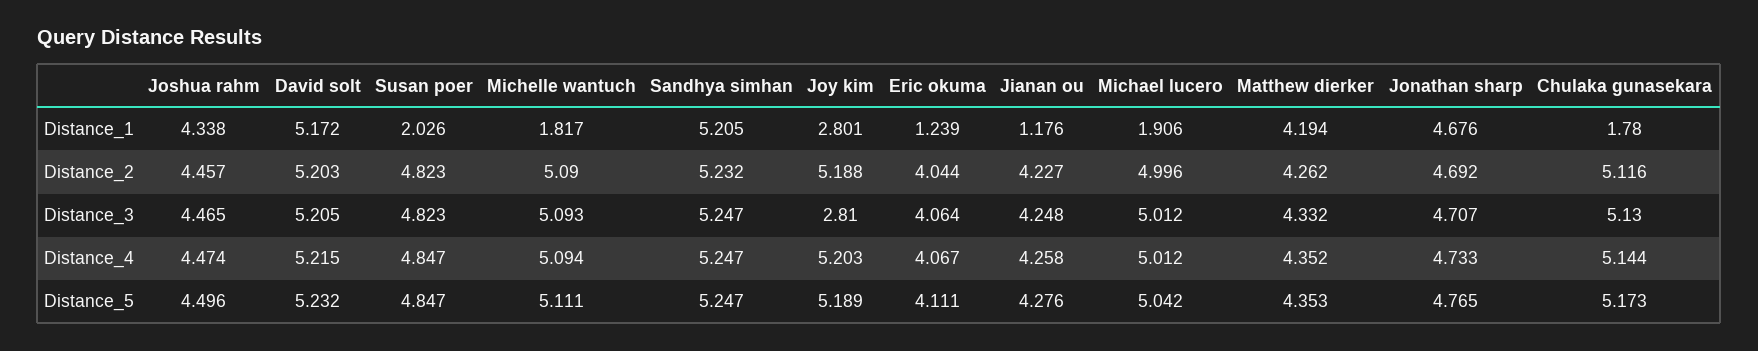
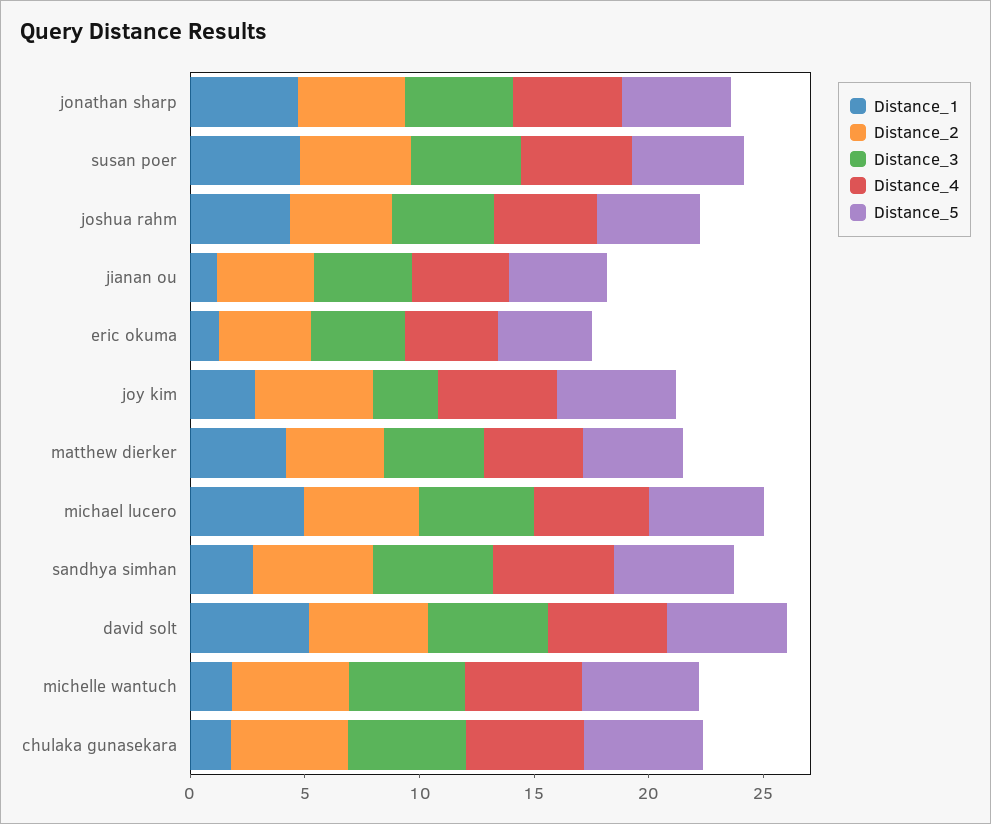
Distance_1, Susan poer: 2.026 -> 5
Distance_1, Sandhya simhan: 5.205 -> 3
Distance_1, Michael lucero: 1.906 -> 5

